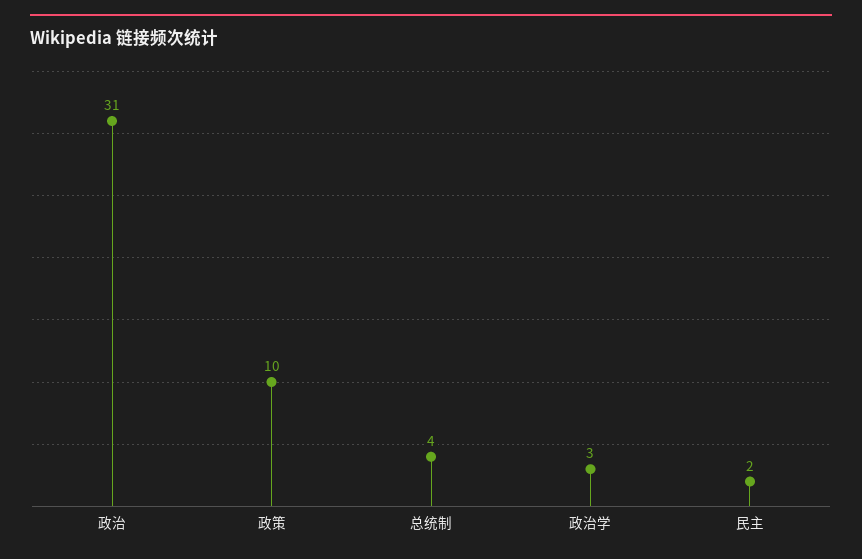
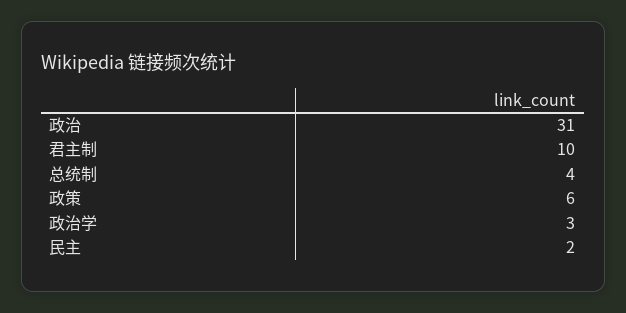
政策: 10 -> 6
君主制: none -> 10

